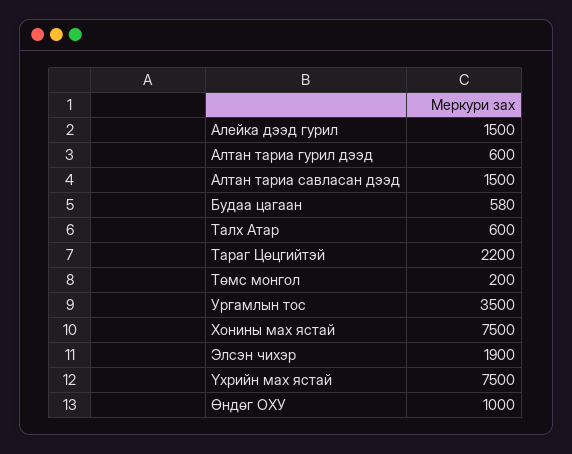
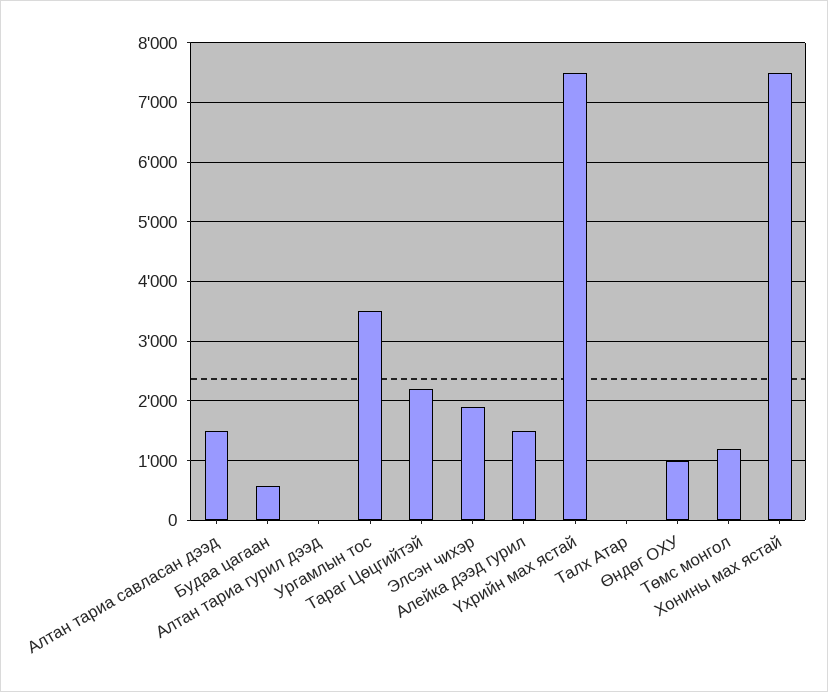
Алтан тариа гурил дээд: 600 -> 0
Талх Атар: 600 -> 0
Төмс монгол: 200 -> 1200

